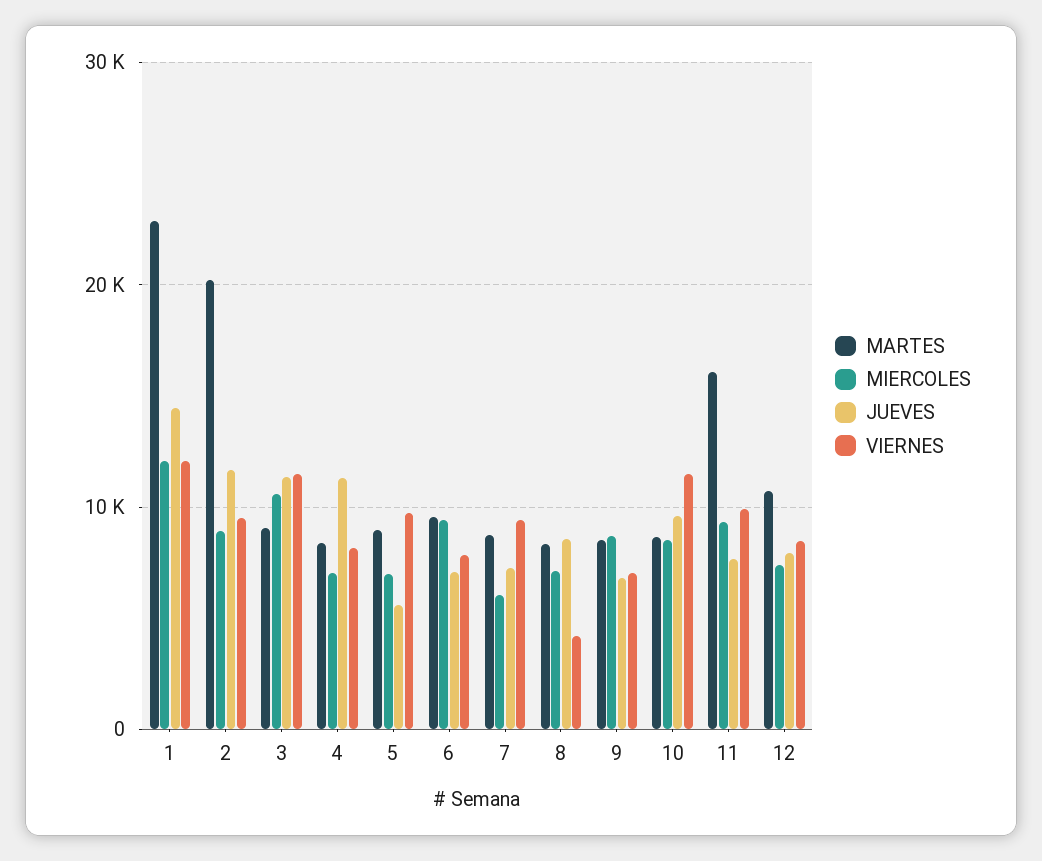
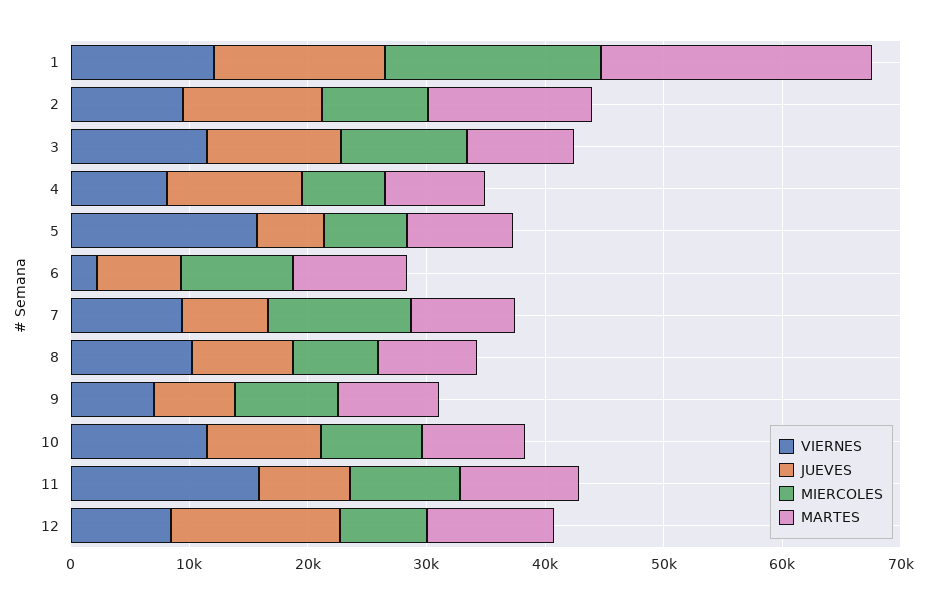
MIERCOLES, 1: 12000 -> 18000
MARTES, 2: 20000 -> 14000
VIERNES, 5: 10000 -> 16000
VIERNES, 6: 8000 -> 2000
MIERCOLES, 7: 6000 -> 12000
VIERNES, 8: 4000 -> 10000
MARTES, 11: 16000 -> 10000
VIERNES, 11: 10000 -> 16000
JUEVES, 12: 8000 -> 14000

